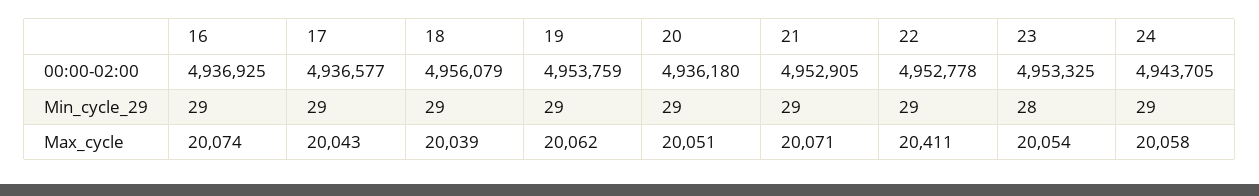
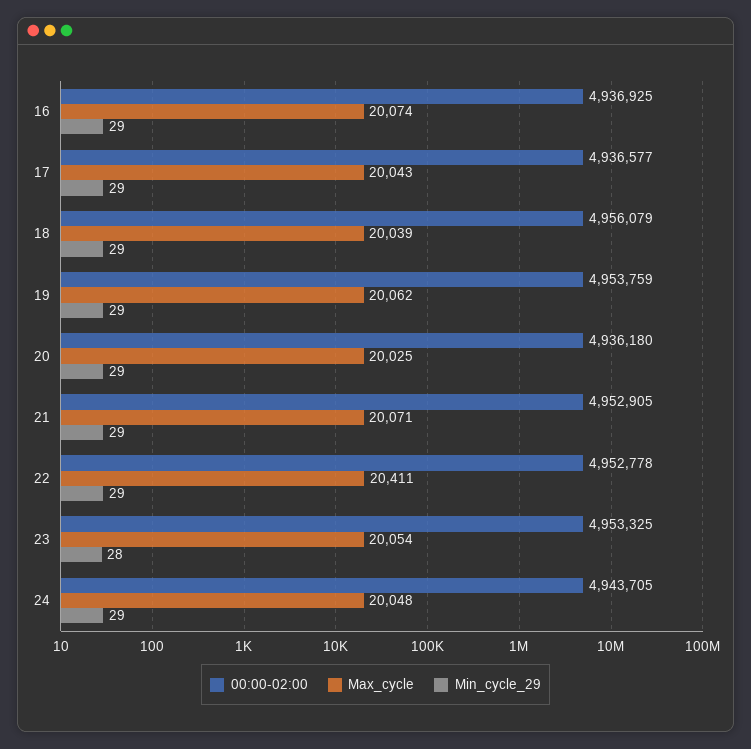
Max_cycle, 20: 20051 -> 20025
Max_cycle, 24: 20058 -> 20048

